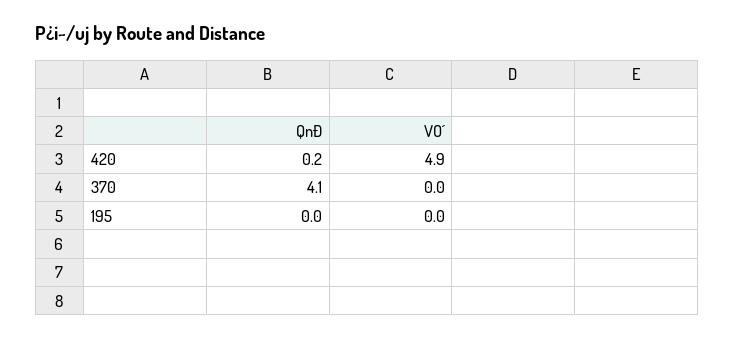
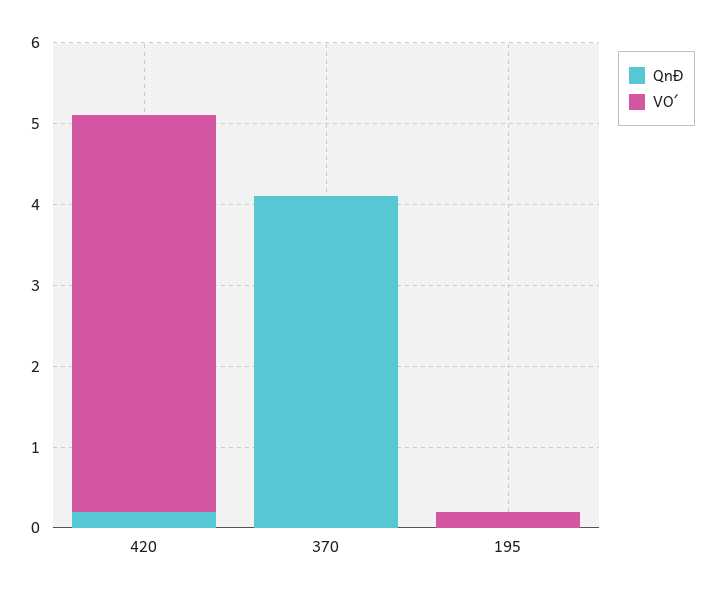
VO´, 195: 0 -> 0.2

